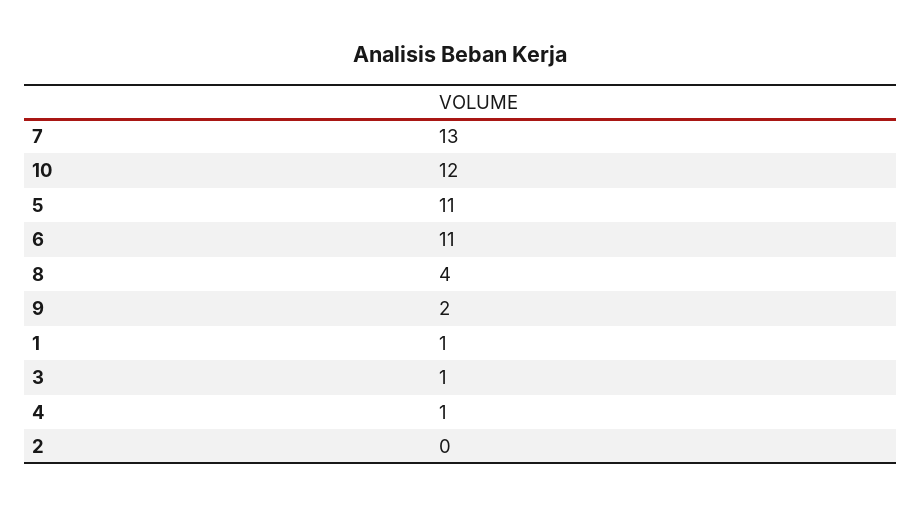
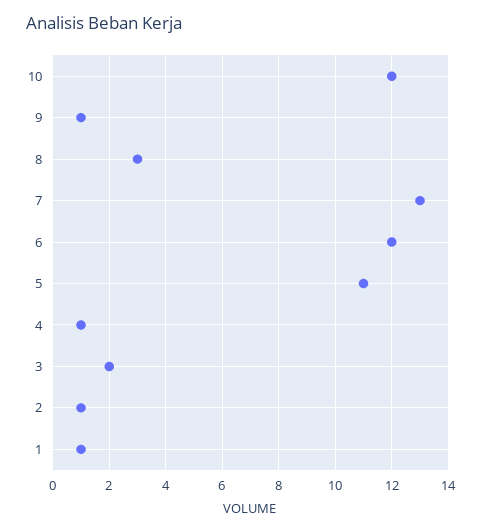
6: 11 -> 12
8: 4 -> 3
9: 2 -> 1
3: 1 -> 2
2: 0 -> 1

